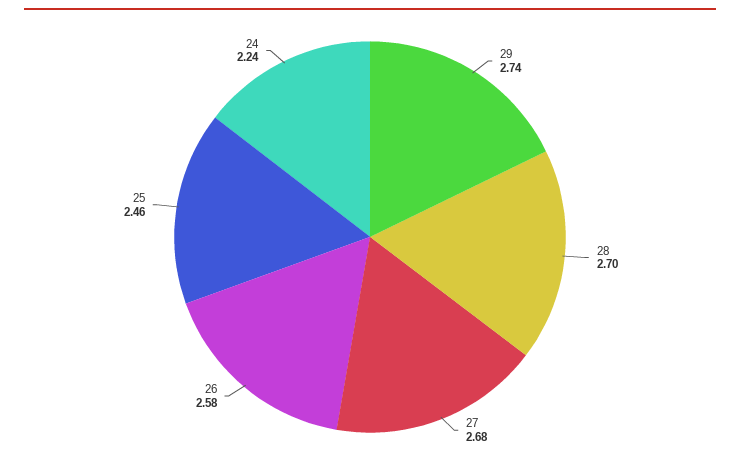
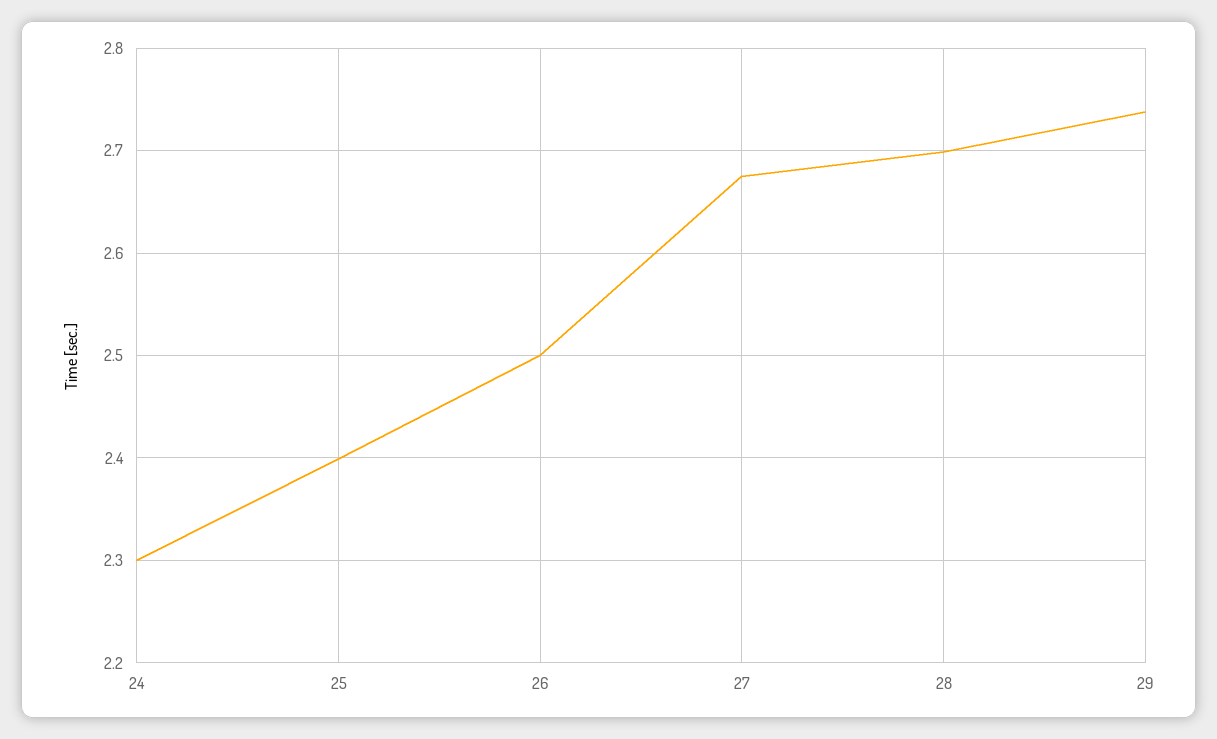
26: 2.58 -> 2.5
25: 2.46 -> 2.4
24: 2.24 -> 2.3

